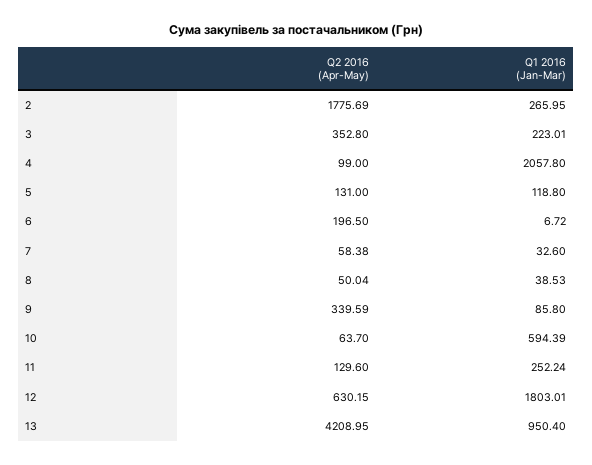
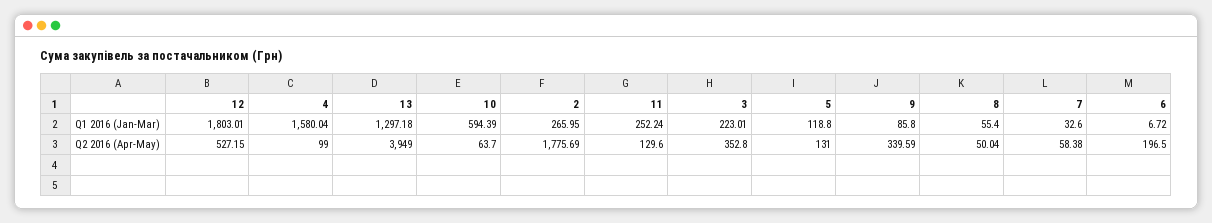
Q1 2016 (Jan-Mar), 4: 2057.8 -> 1580.04
Q1 2016 (Jan-Mar), 8: 38.53 -> 55.4
Q2 2016 (Apr-May), 12: 630.15 -> 527.15
Q2 2016 (Apr-May), 13: 4208.95 -> 3949
Q1 2016 (Jan-Mar), 13: 950.4 -> 1297.18

